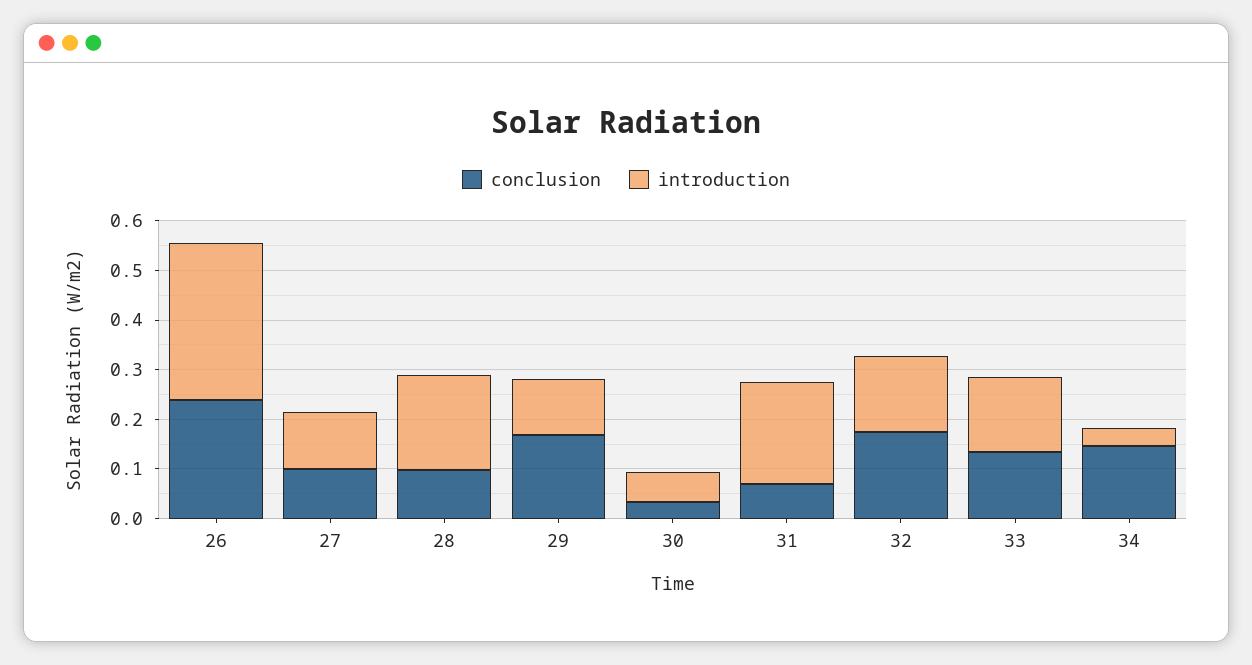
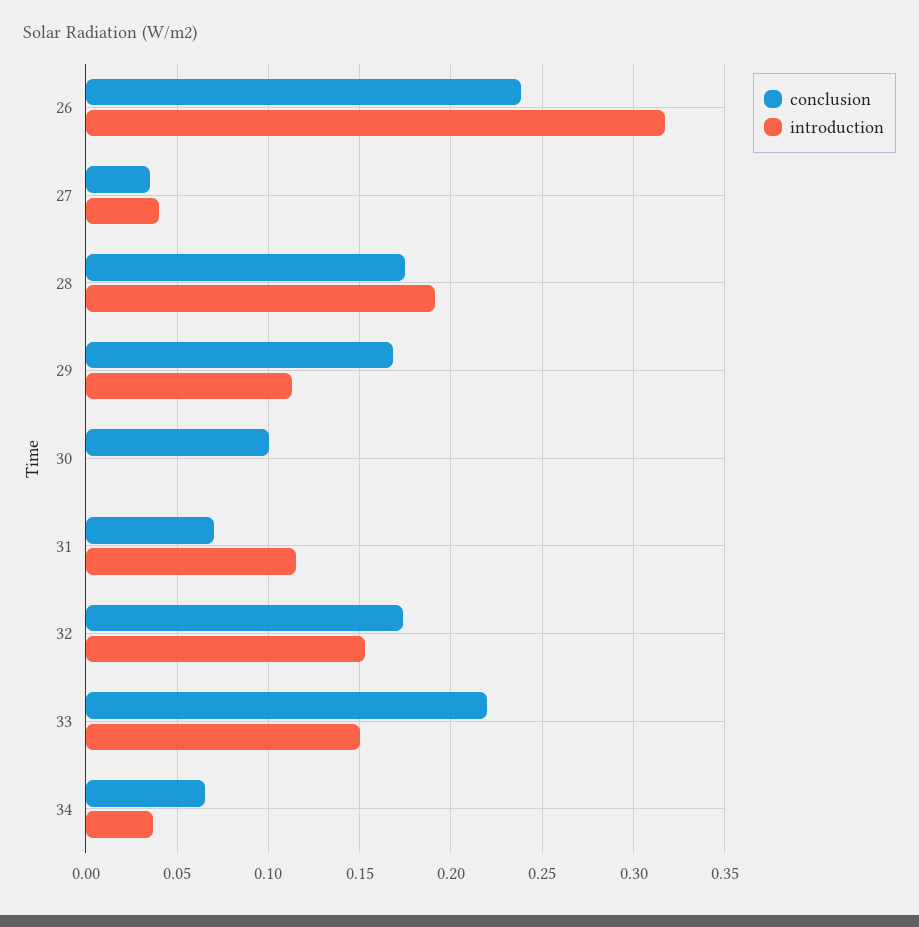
conclusion, 27: 0.1 -> 0.035
introduction, 27: 0.12 -> 0.04
conclusion, 28: 0.1 -> 0.175
conclusion, 30: 0.04 -> 0.1
introduction, 30: 0.06 -> 0
introduction, 31: 0.2 -> 0.115
conclusion, 33: 0.14 -> 0.22
conclusion, 34: 0.14 -> 0.065

